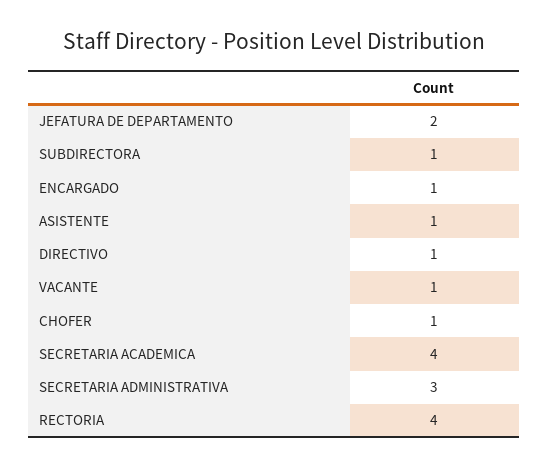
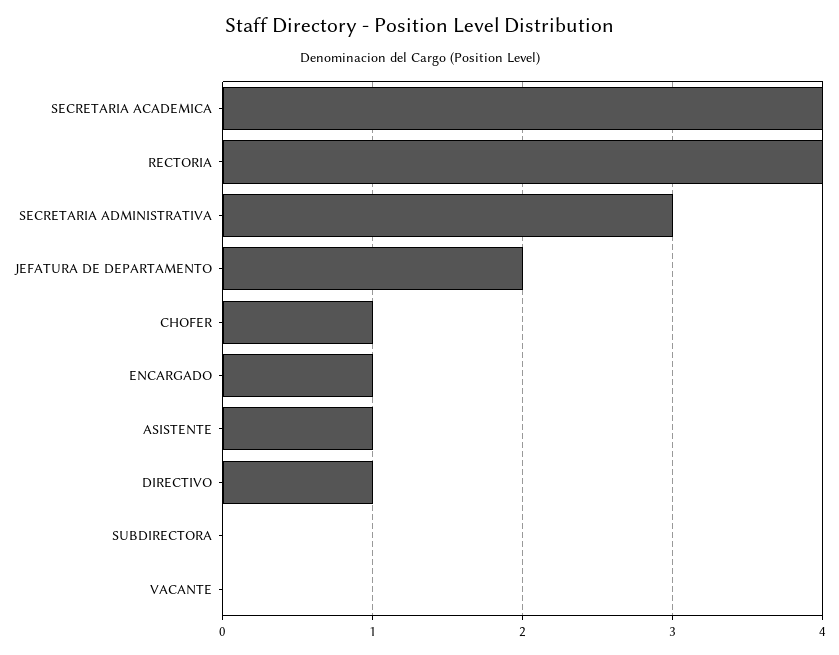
SUBDIRECTORA: 1 -> 0
VACANTE: 1 -> 0

